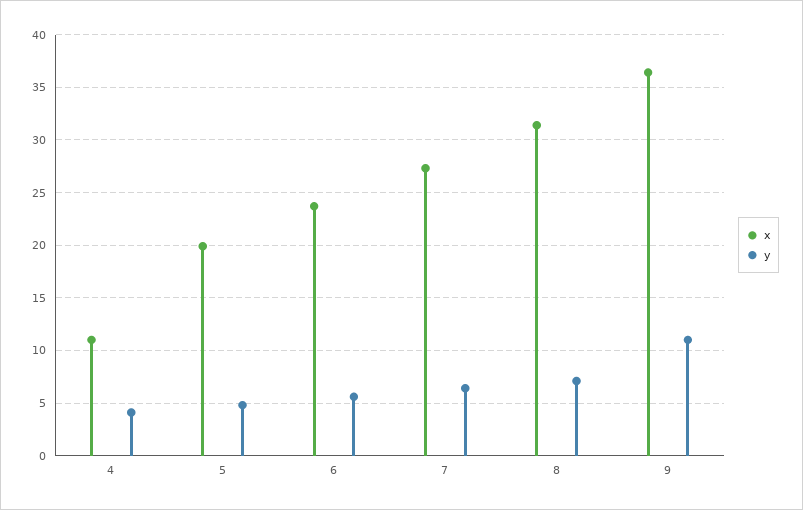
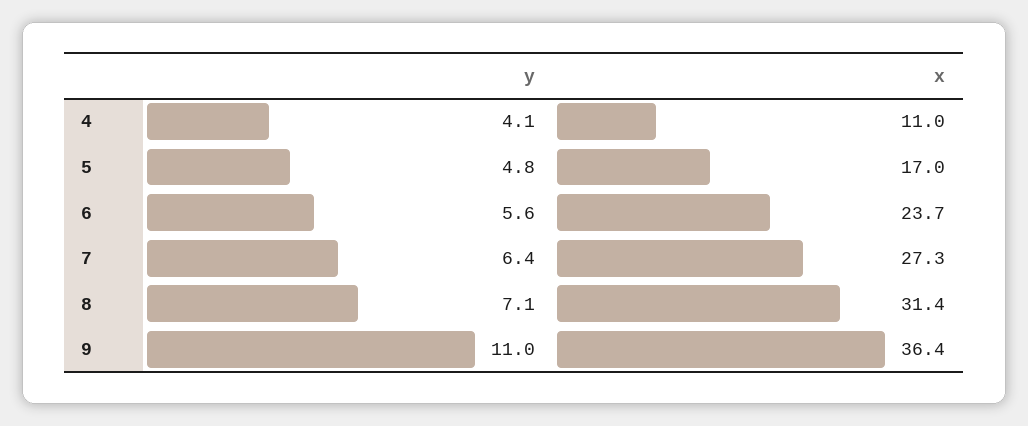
x, 5: 20 -> 17

